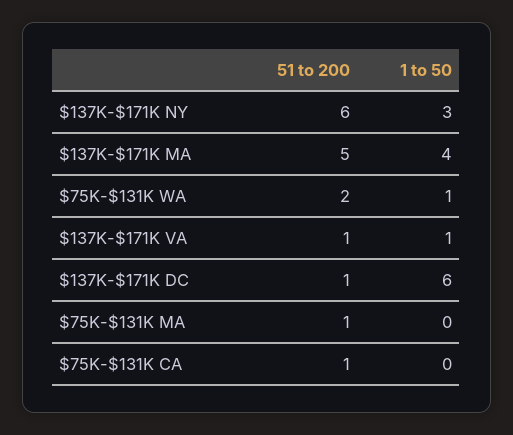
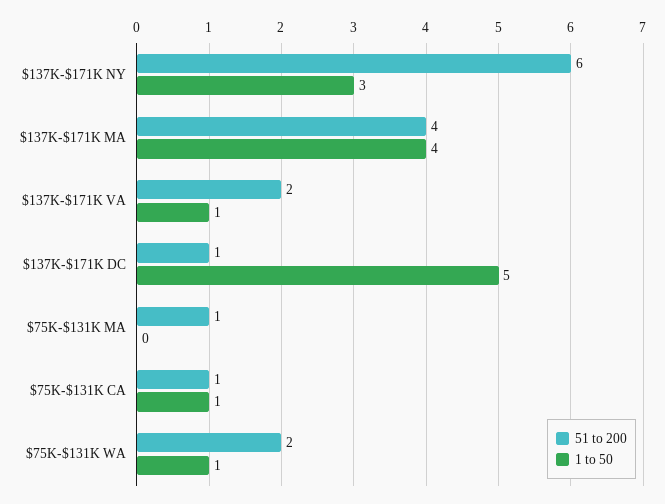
51 to 200, $137K-$171K MA: 5 -> 4
51 to 200, $137K-$171K VA: 1 -> 2
1 to 50, $137K-$171K DC: 6 -> 5
1 to 50, $75K-$131K CA: 0 -> 1

